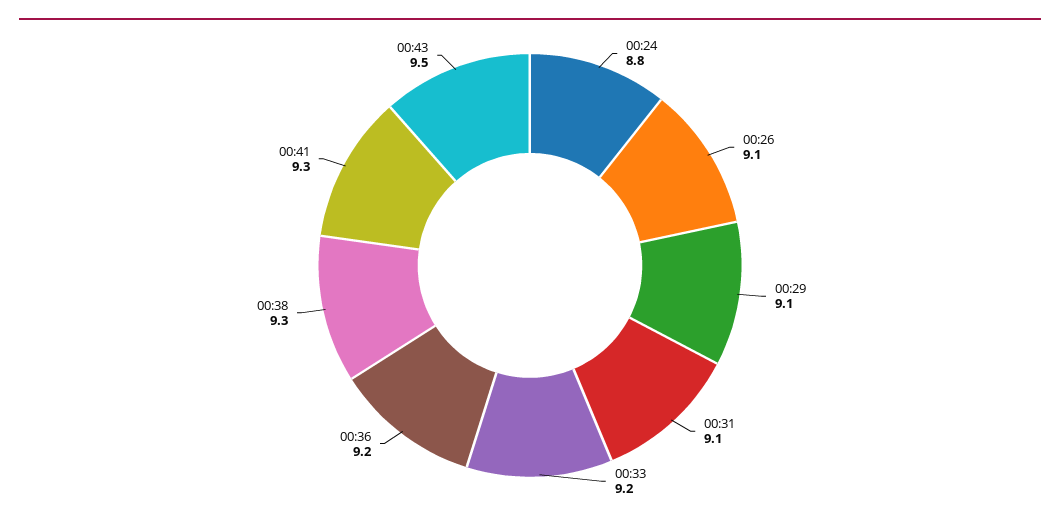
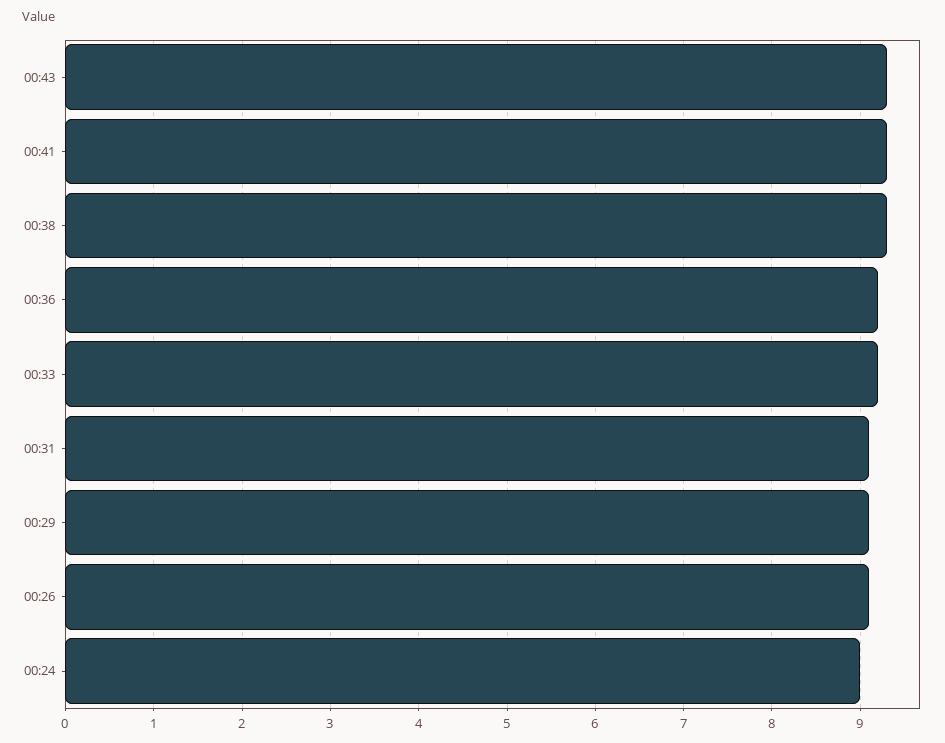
00:24: 8.8 -> 9
00:43: 9.5 -> 9.3

